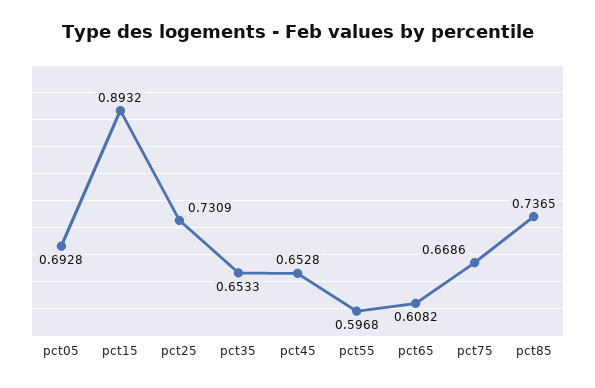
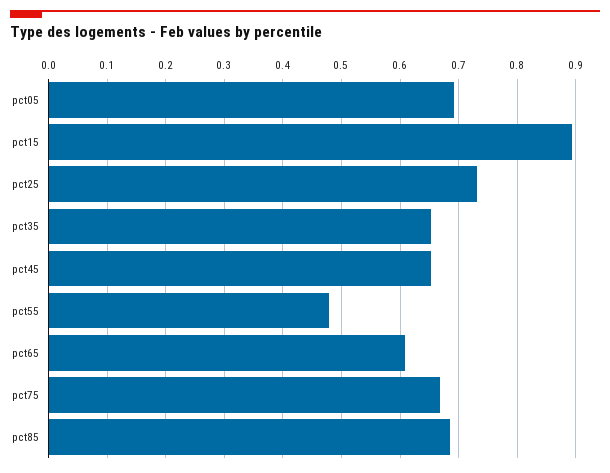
pct55: 0.5968 -> 0.48
pct85: 0.7365 -> 0.68

